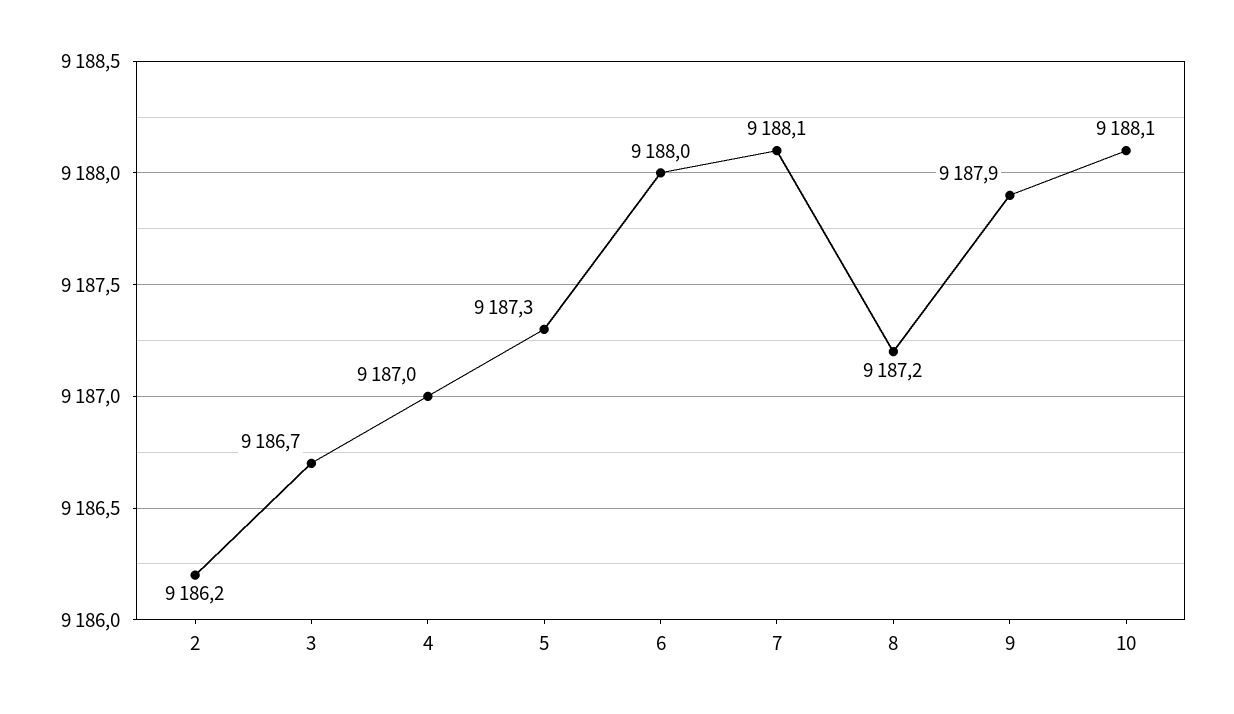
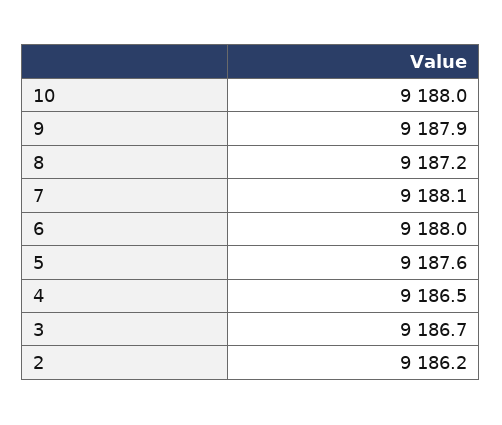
4: 9187 -> 9186.5
5: 9187.3 -> 9187.6
10: 9188.1 -> 9188

